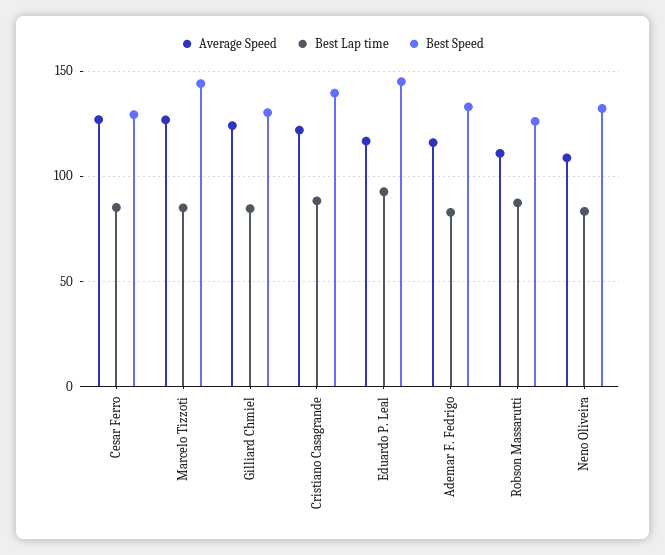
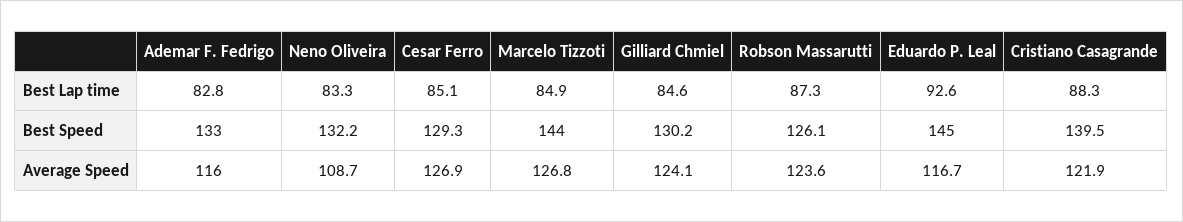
Average Speed, Robson Massarutti: 110 -> 123.6

